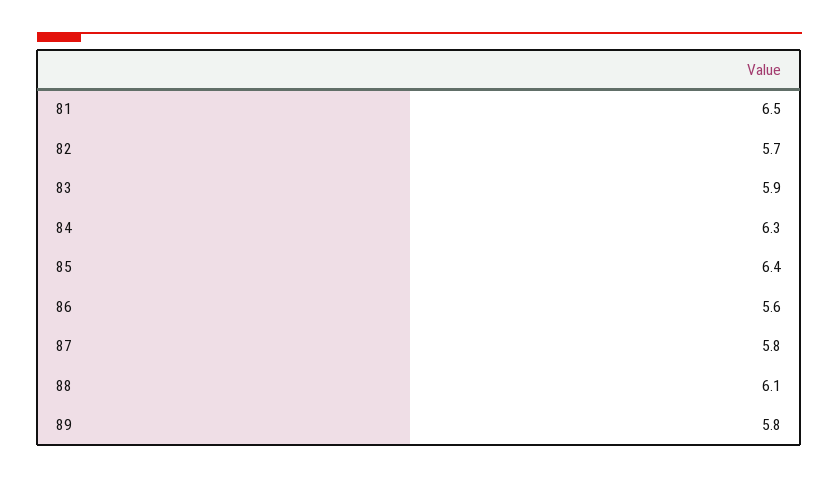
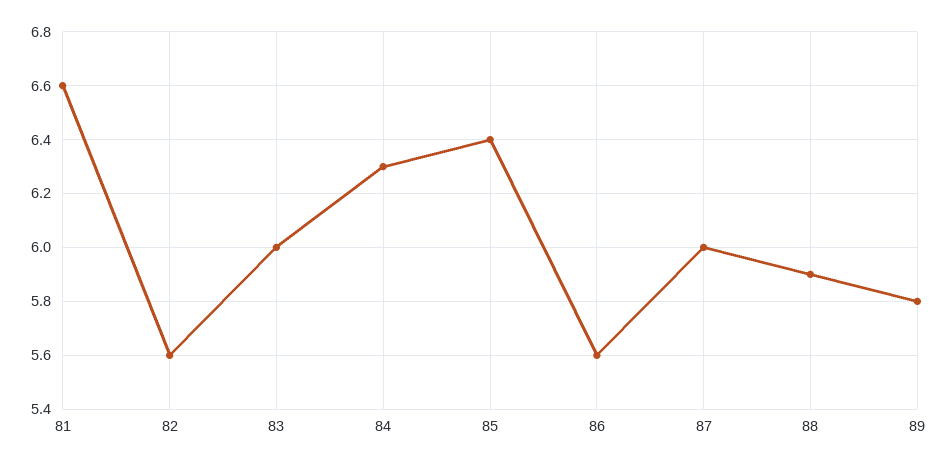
81: 6.5 -> 6.6
82: 5.7 -> 5.6
83: 5.9 -> 6
87: 5.8 -> 6
88: 6.1 -> 5.9

